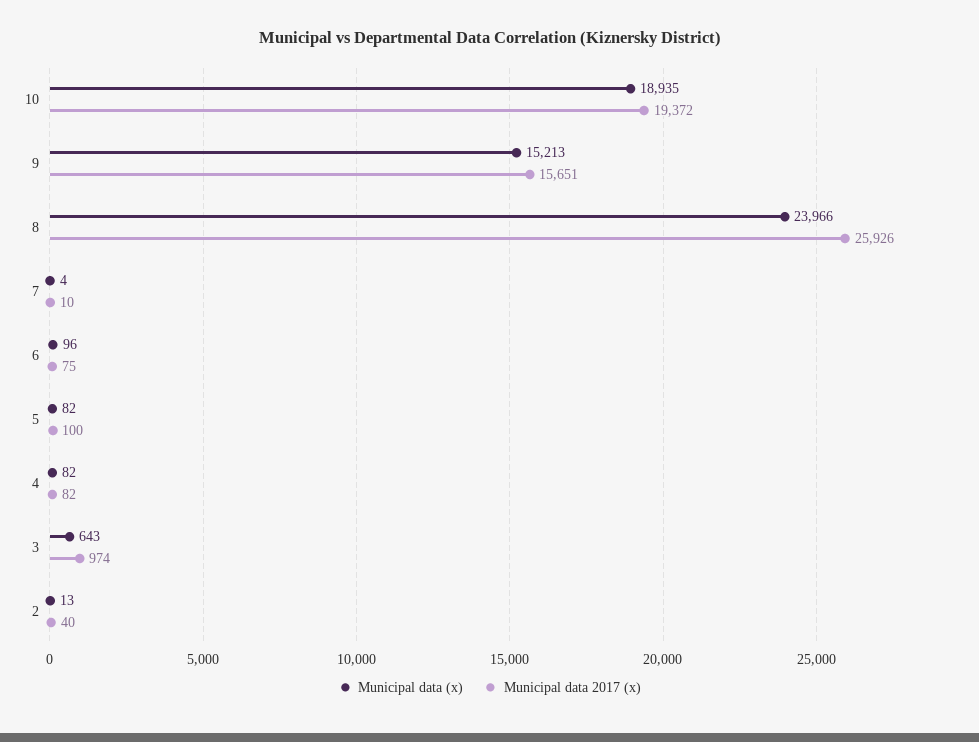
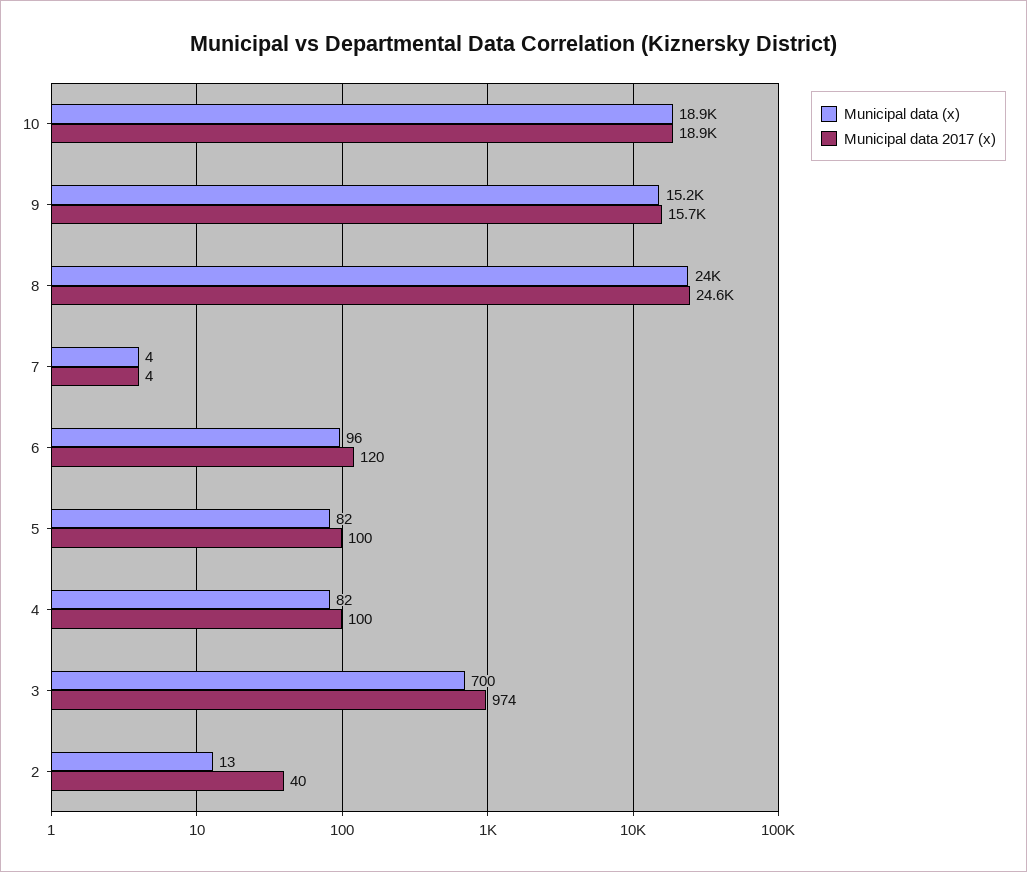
Municipal data 2017 (x), 10: 19372 -> 18900
Municipal data 2017 (x), 8: 25926 -> 24600
Municipal data 2017 (x), 7: 10 -> 4
Municipal data 2017 (x), 6: 75 -> 120
Municipal data 2017 (x), 4: 82 -> 100
Municipal data (x), 3: 643 -> 700

